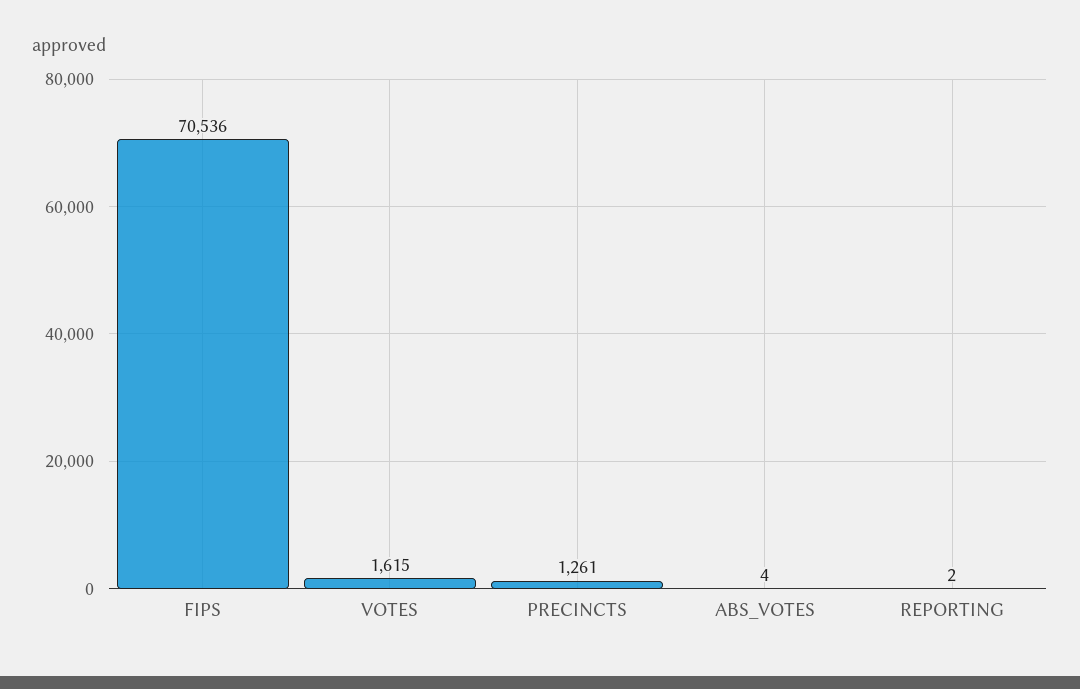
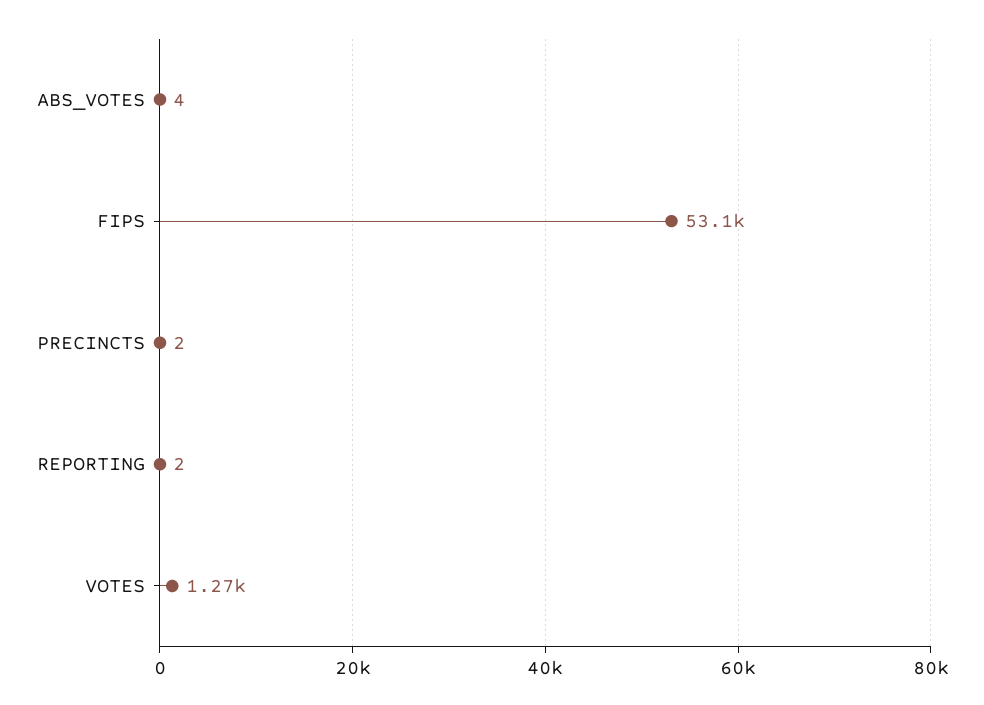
FIPS: 70536 -> 53100
VOTES: 1615 -> 1270
PRECINCTS: 1261 -> 2

